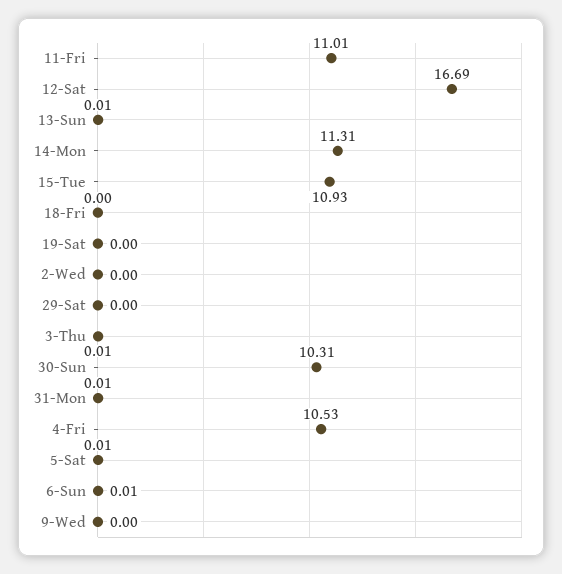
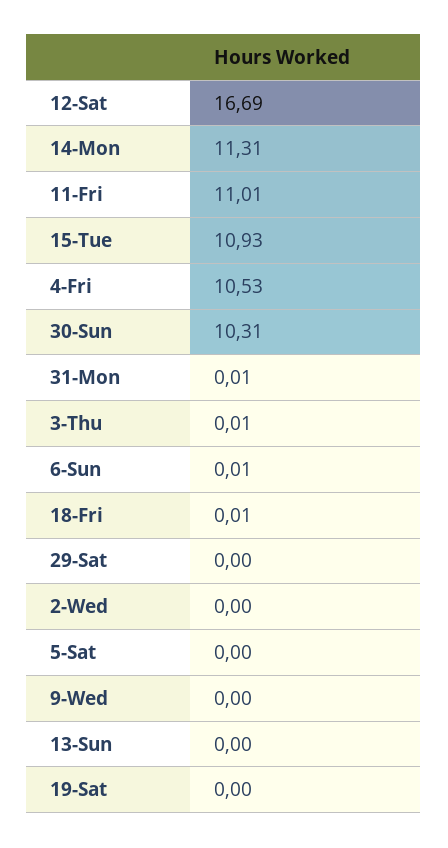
13-Sun: 0.01 -> 0
18-Fri: 0 -> 0.01
5-Sat: 0.01 -> 0

